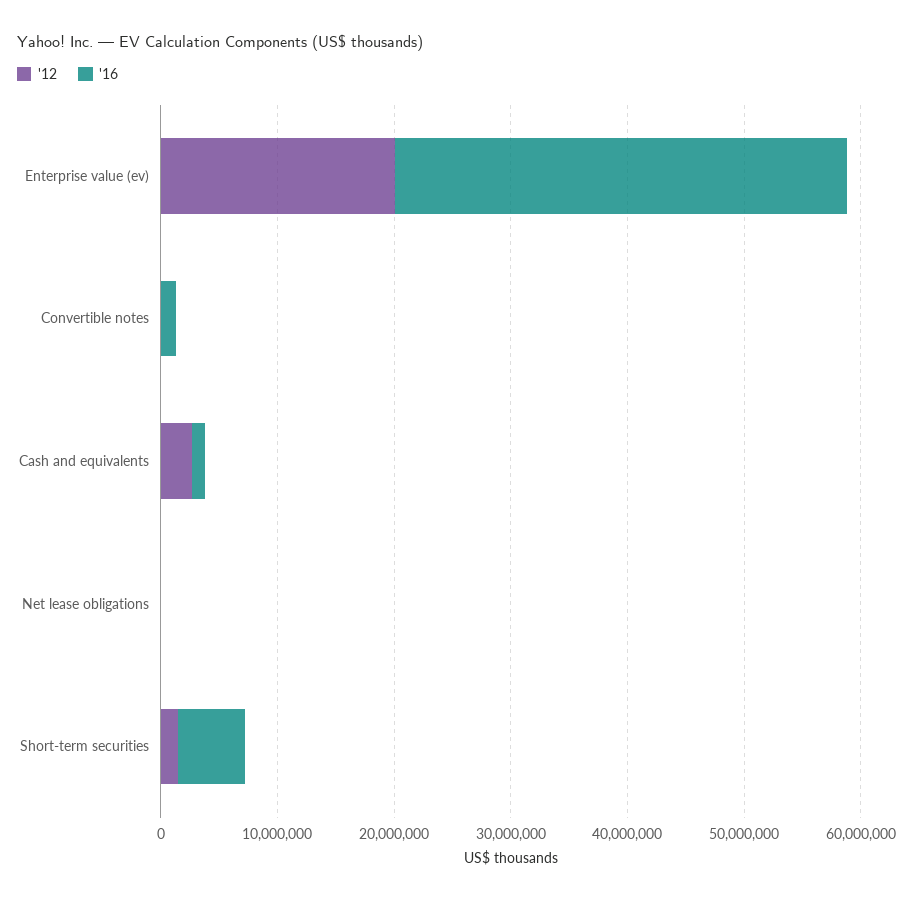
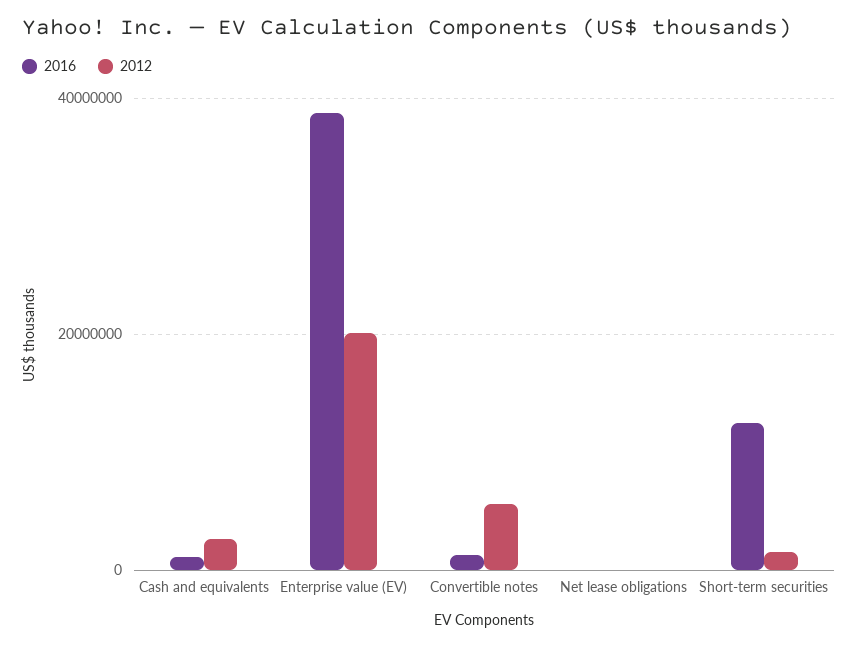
'12, Convertible notes: 0 -> 6000000
'16, Short-term securities: 6000000 -> 12000000

